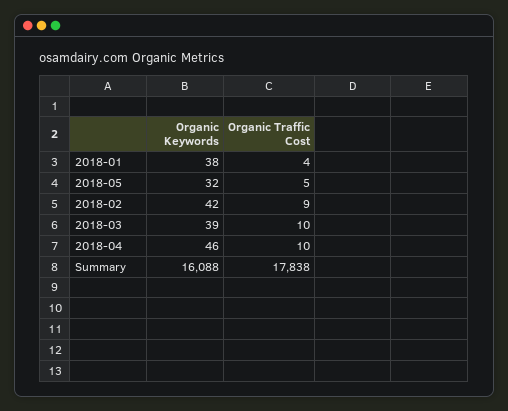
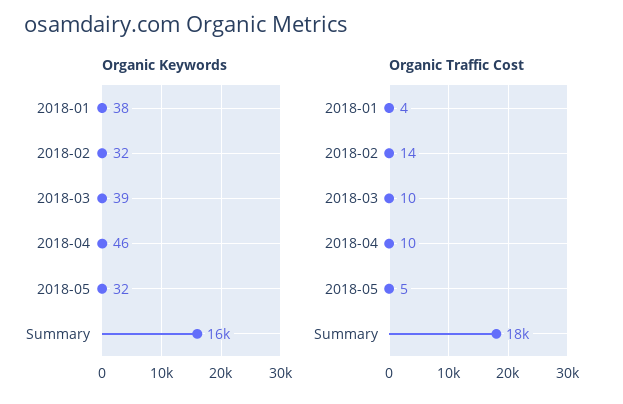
Organic Keywords, 2018-02: 42 -> 32
Organic Traffic Cost, 2018-02: 9 -> 14

